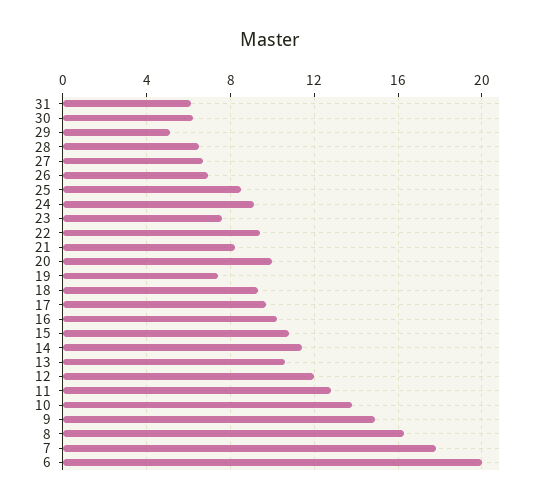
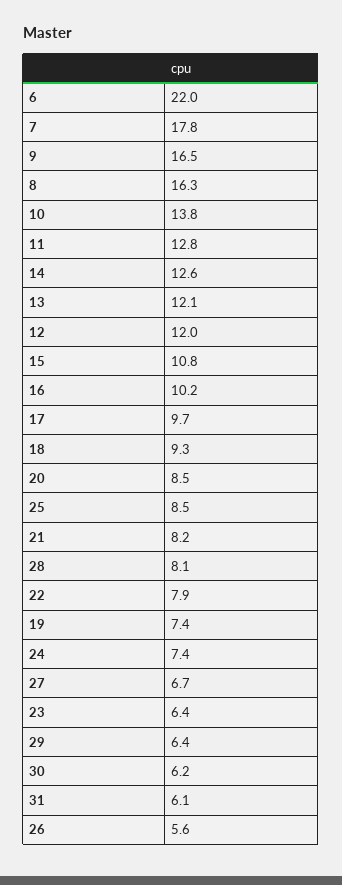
29: 5 -> 6.4
28: 6.5 -> 8.1
26: 7 -> 5.6
24: 9 -> 7.4
23: 7.5 -> 6.4
22: 9.5 -> 7.9
20: 10 -> 8.5
14: 11.5 -> 12.6
13: 10.5 -> 12.1
9: 15 -> 16.5
6: 20 -> 22

